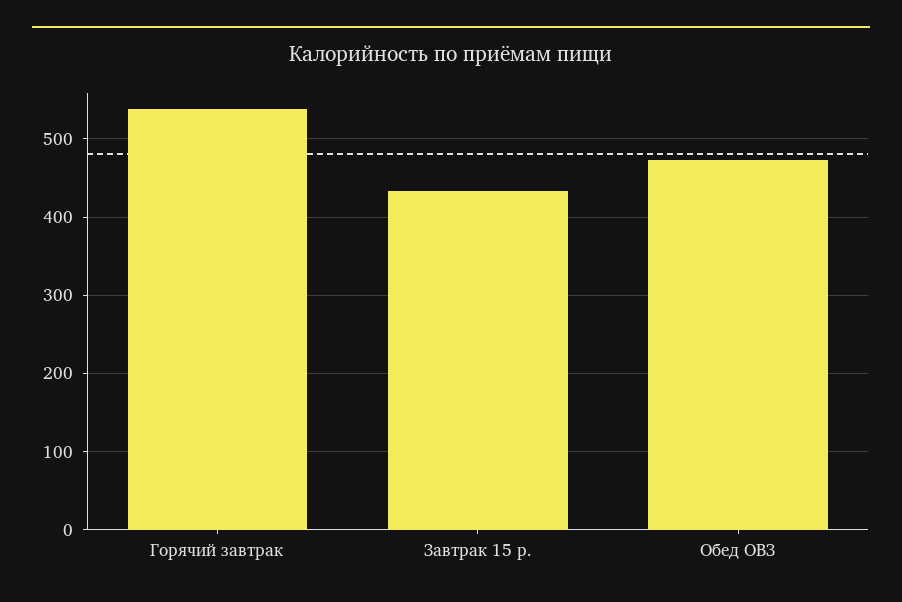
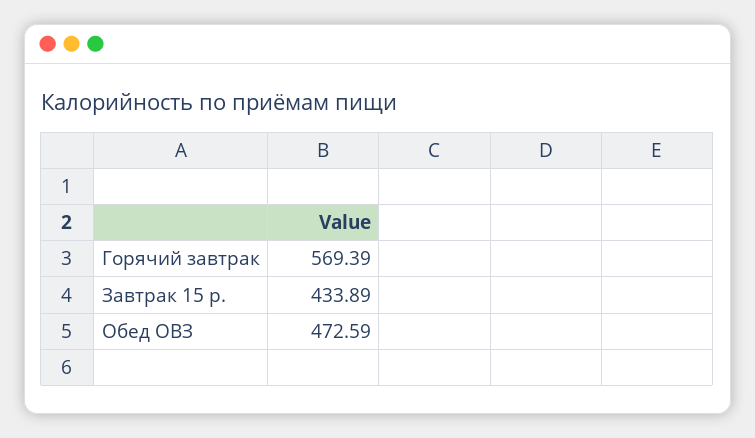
Горячий завтрак: 540 -> 569.39

